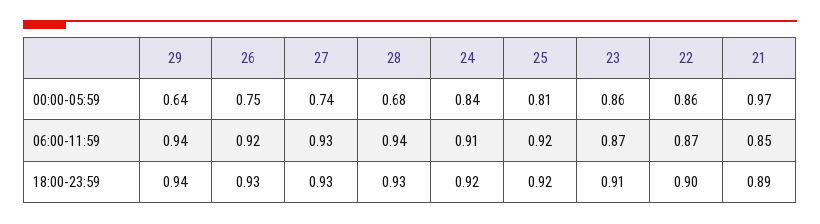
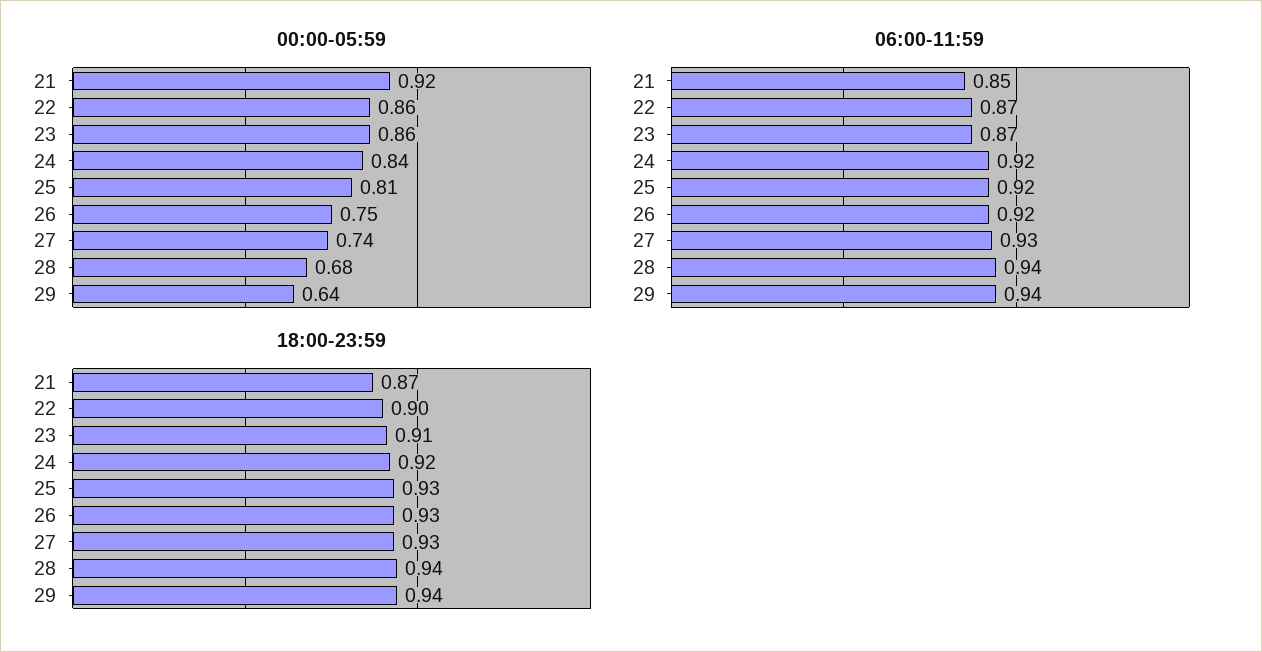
00:00-05:59, 21: 0.97 -> 0.92
06:00-11:59, 24: 0.91 -> 0.92
18:00-23:59, 28: 0.93 -> 0.94
18:00-23:59, 25: 0.92 -> 0.93
18:00-23:59, 21: 0.89 -> 0.87

